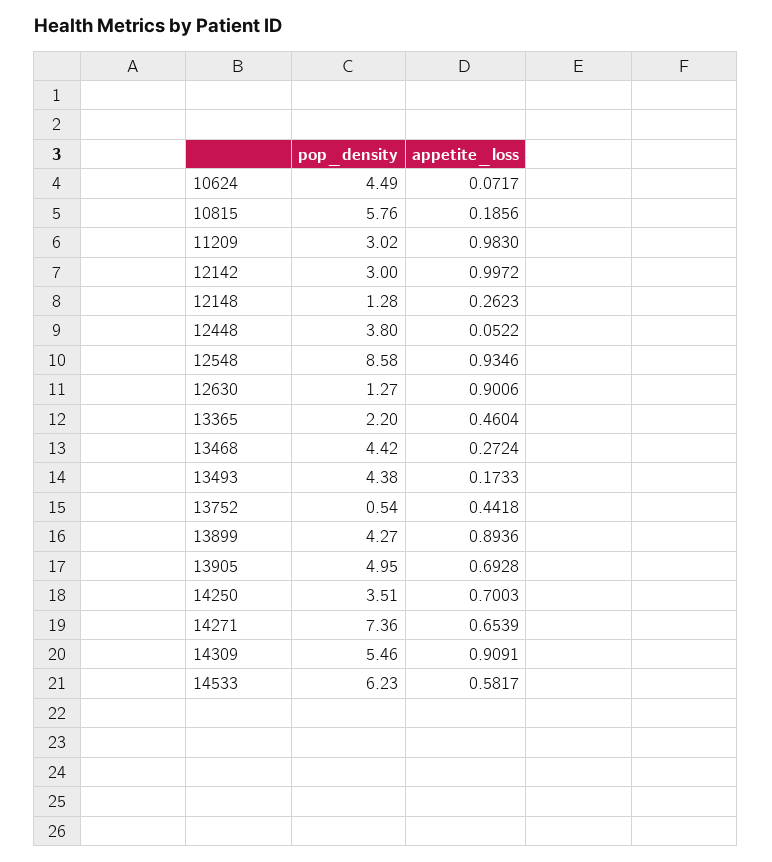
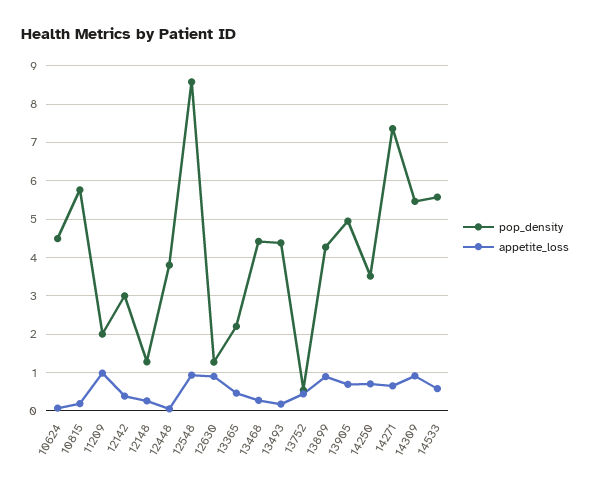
pop_density, 11209: 3.02 -> 2
appetite_loss, 12142: 0.9972 -> 0.4
pop_density, 14533: 6.23 -> 5.6

